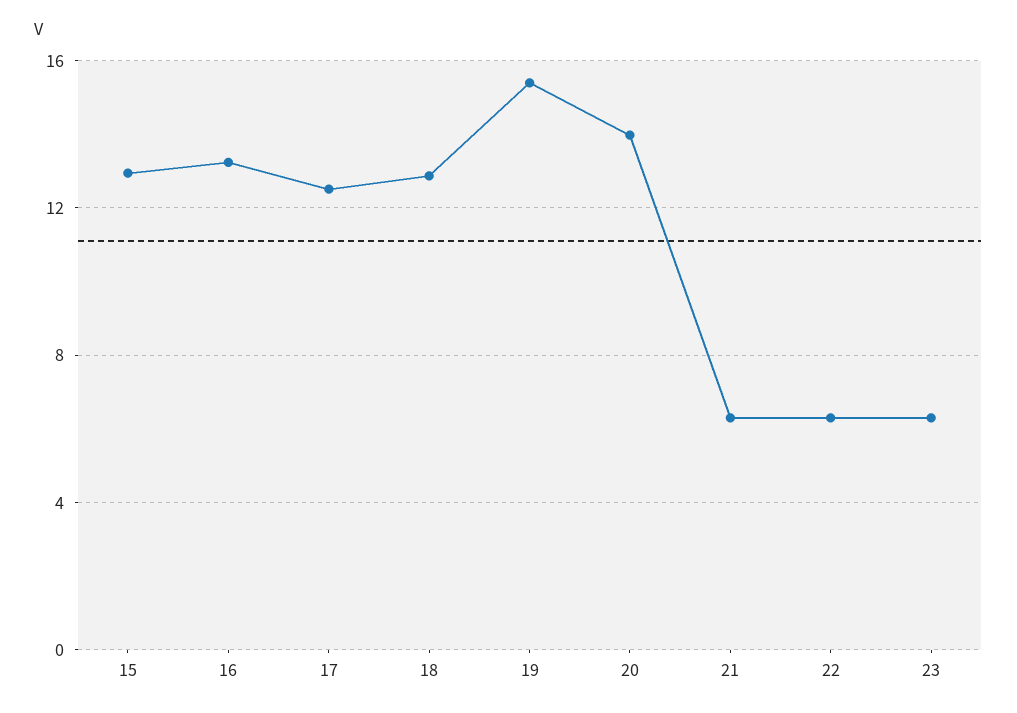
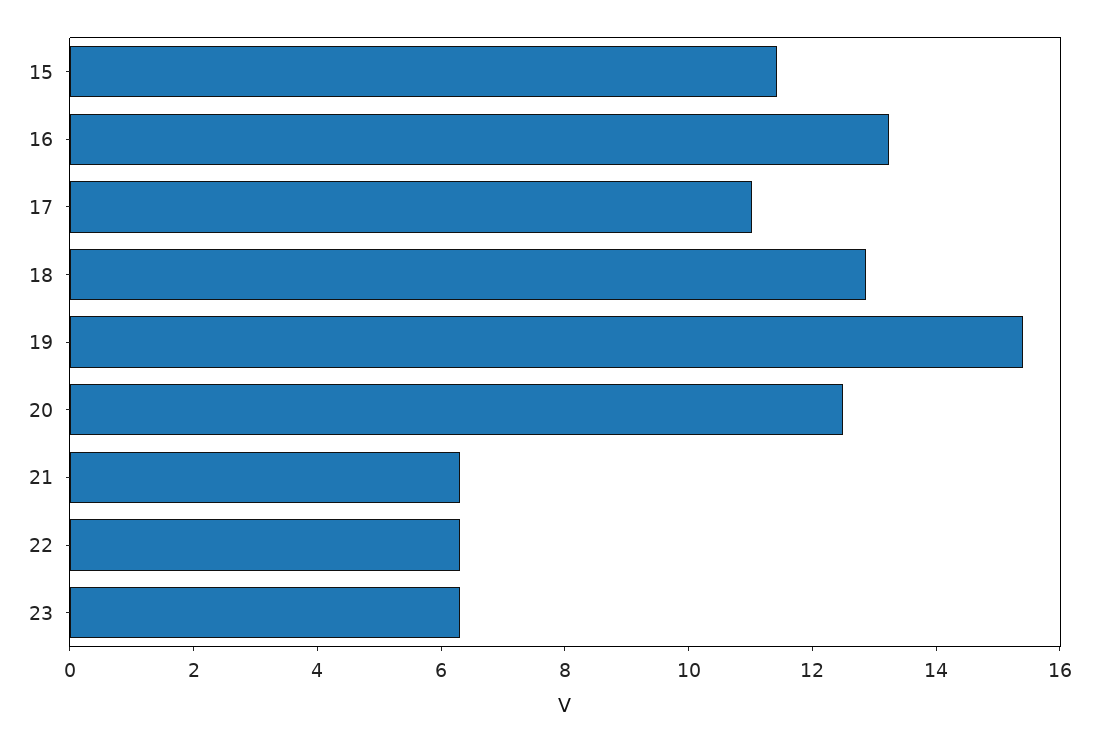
15: 13 -> 11.5
17: 12.5 -> 11
20: 14 -> 12.5

